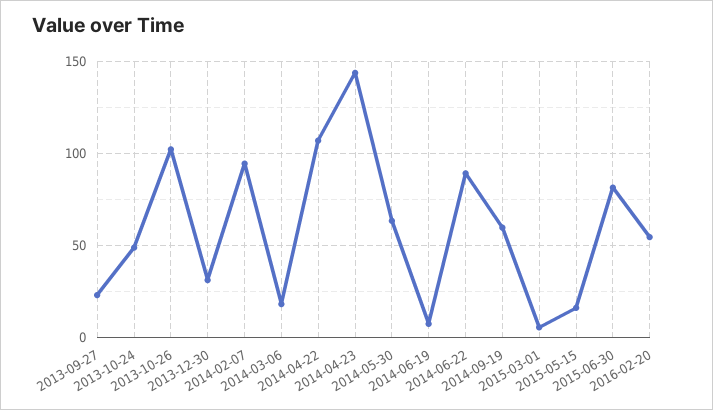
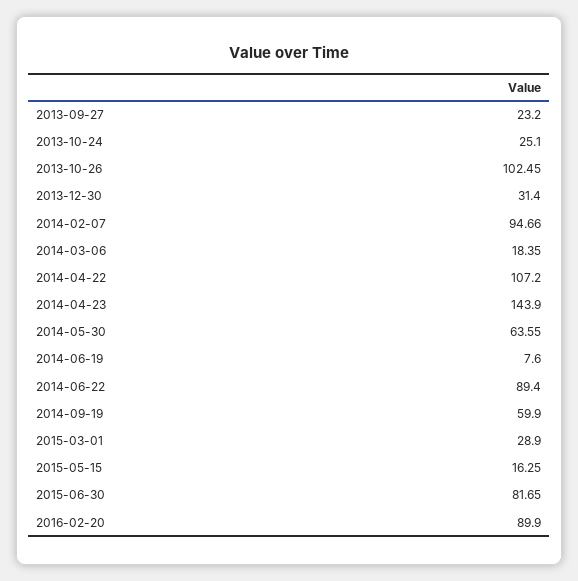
2013-10-24: 50 -> 25.1
2015-03-01: 5 -> 28.9
2016-02-20: 55 -> 89.9

